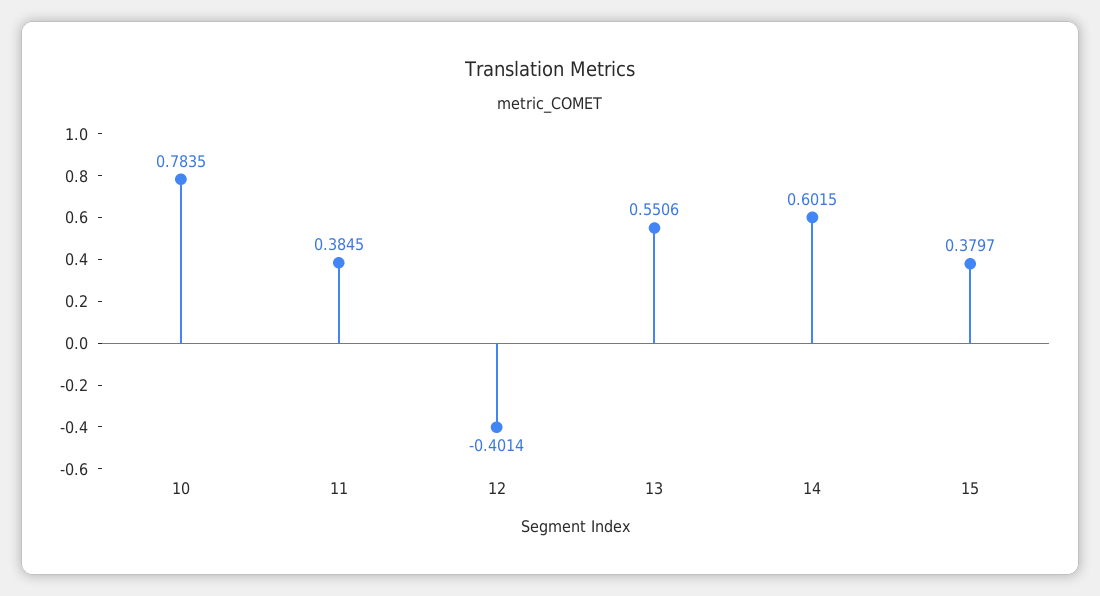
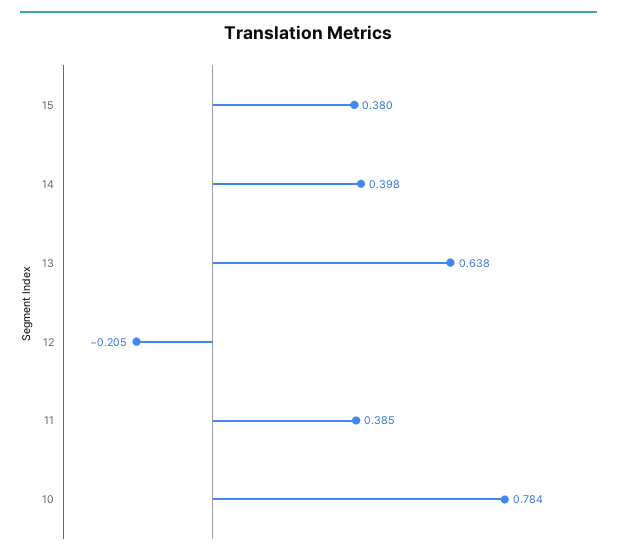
12: -0.4014 -> -0.205
13: 0.5506 -> 0.638
14: 0.6015 -> 0.398

